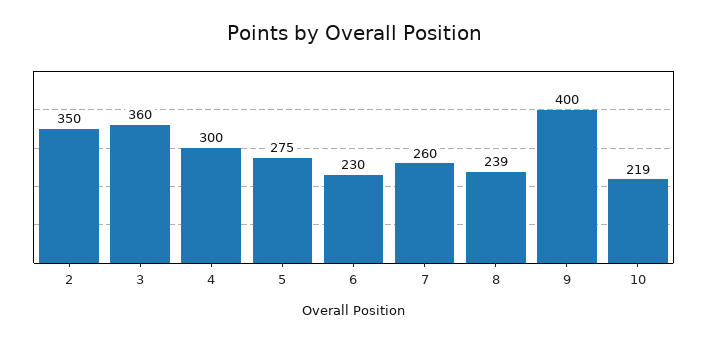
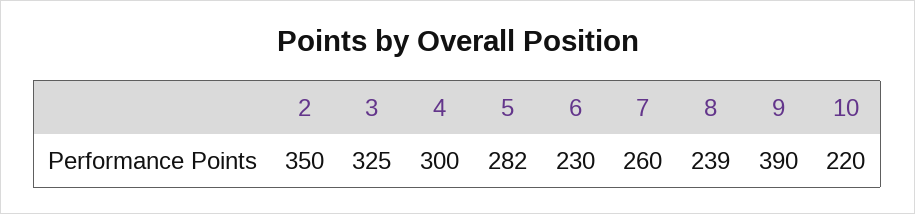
3: 360 -> 325
5: 275 -> 282
9: 400 -> 390
10: 219 -> 220

